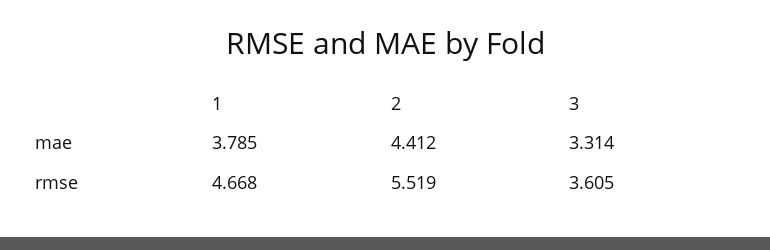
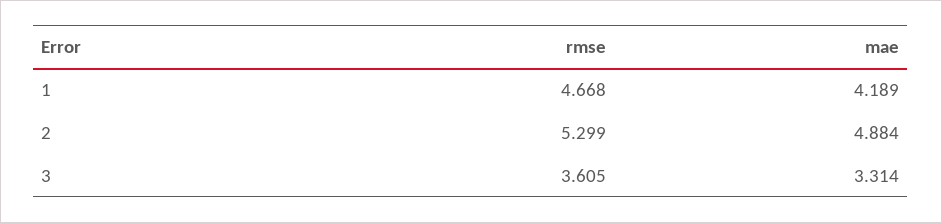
1, mae: 3.785 -> 4.189
2, mae: 4.412 -> 4.884
2, rmse: 5.519 -> 5.299

